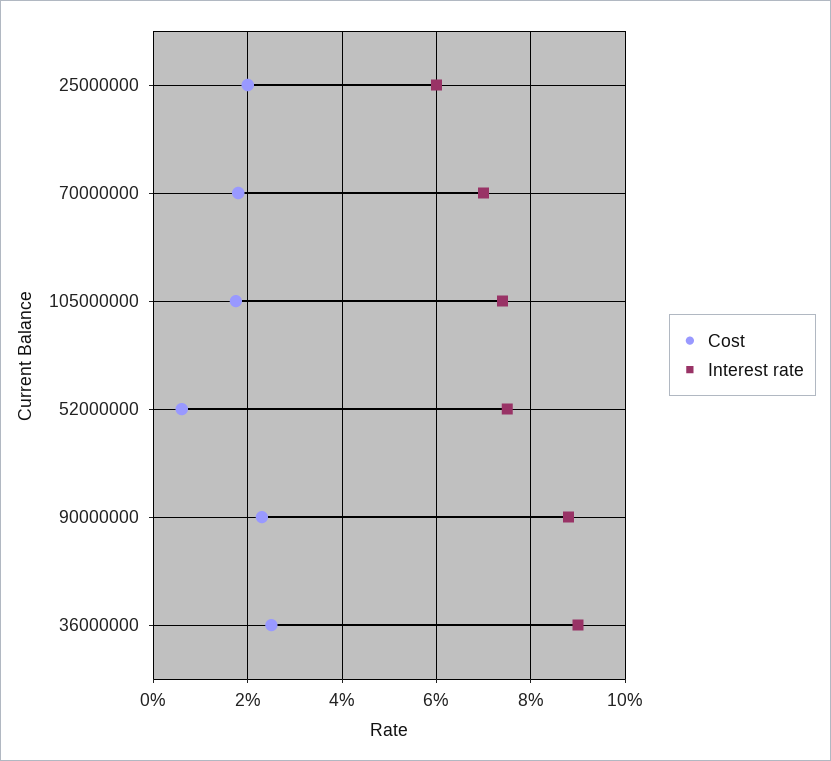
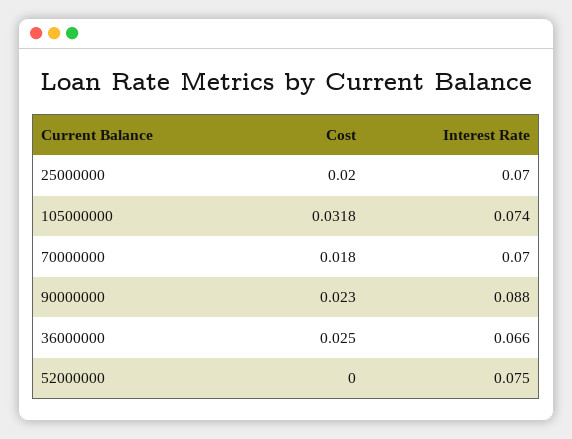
Interest rate, 25000000: 0.06 -> 0.07
Cost, 105000000: 0.018 -> 0.0318
Cost, 52000000: 0.006 -> 0
Interest rate, 36000000: 0.09 -> 0.066

